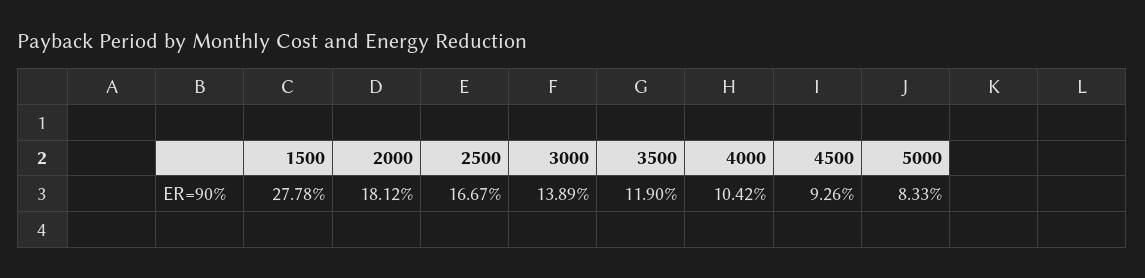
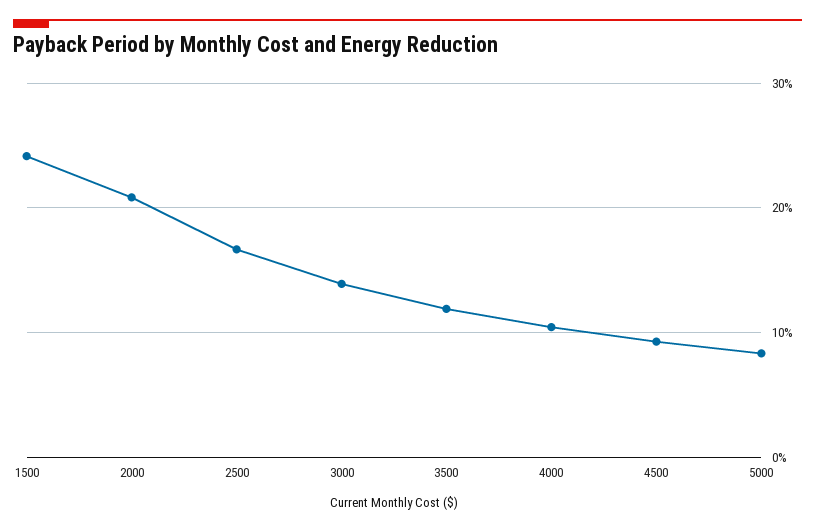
1500: 27.78 -> 24
2000: 18.12 -> 21

